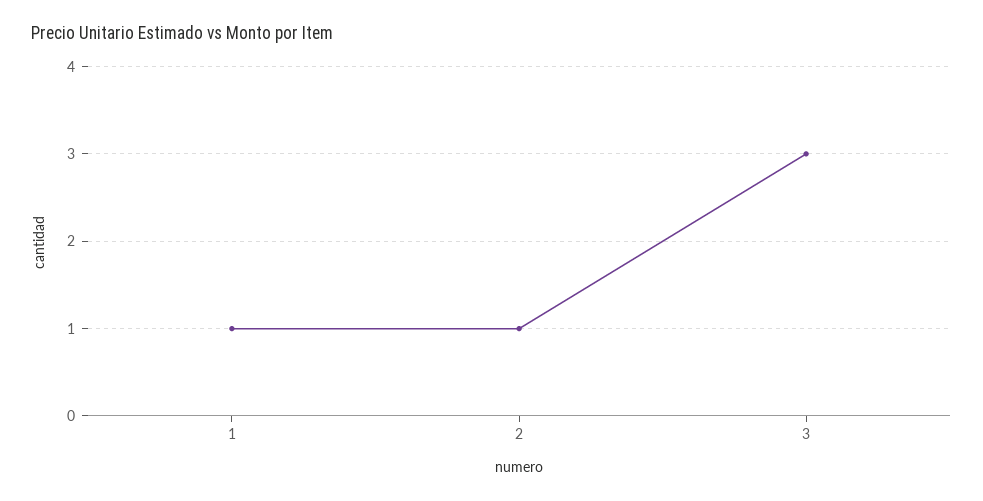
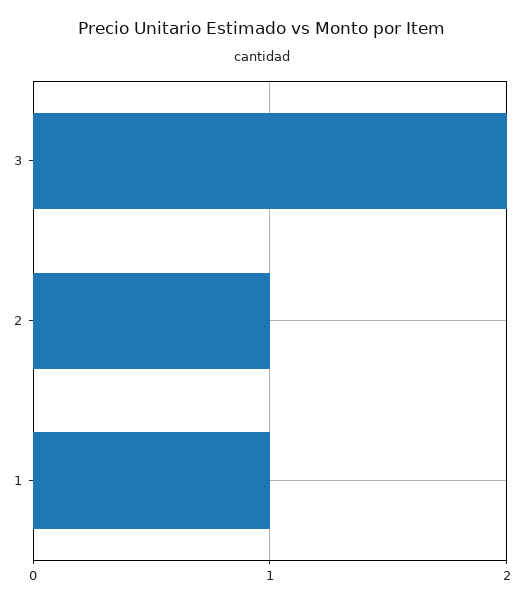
3: 3 -> 2

